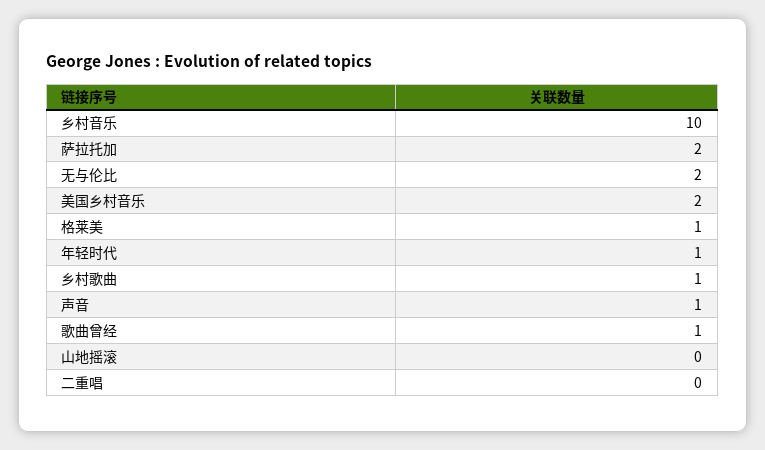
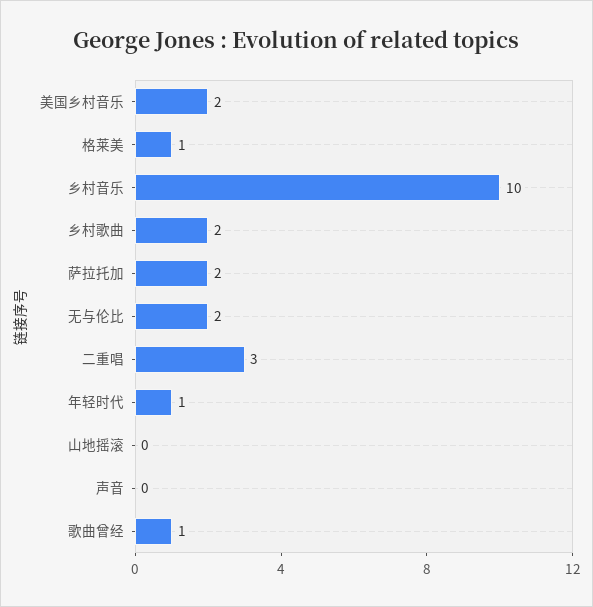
乡村歌曲: 1 -> 2
声音: 1 -> 0
二重唱: 0 -> 3

